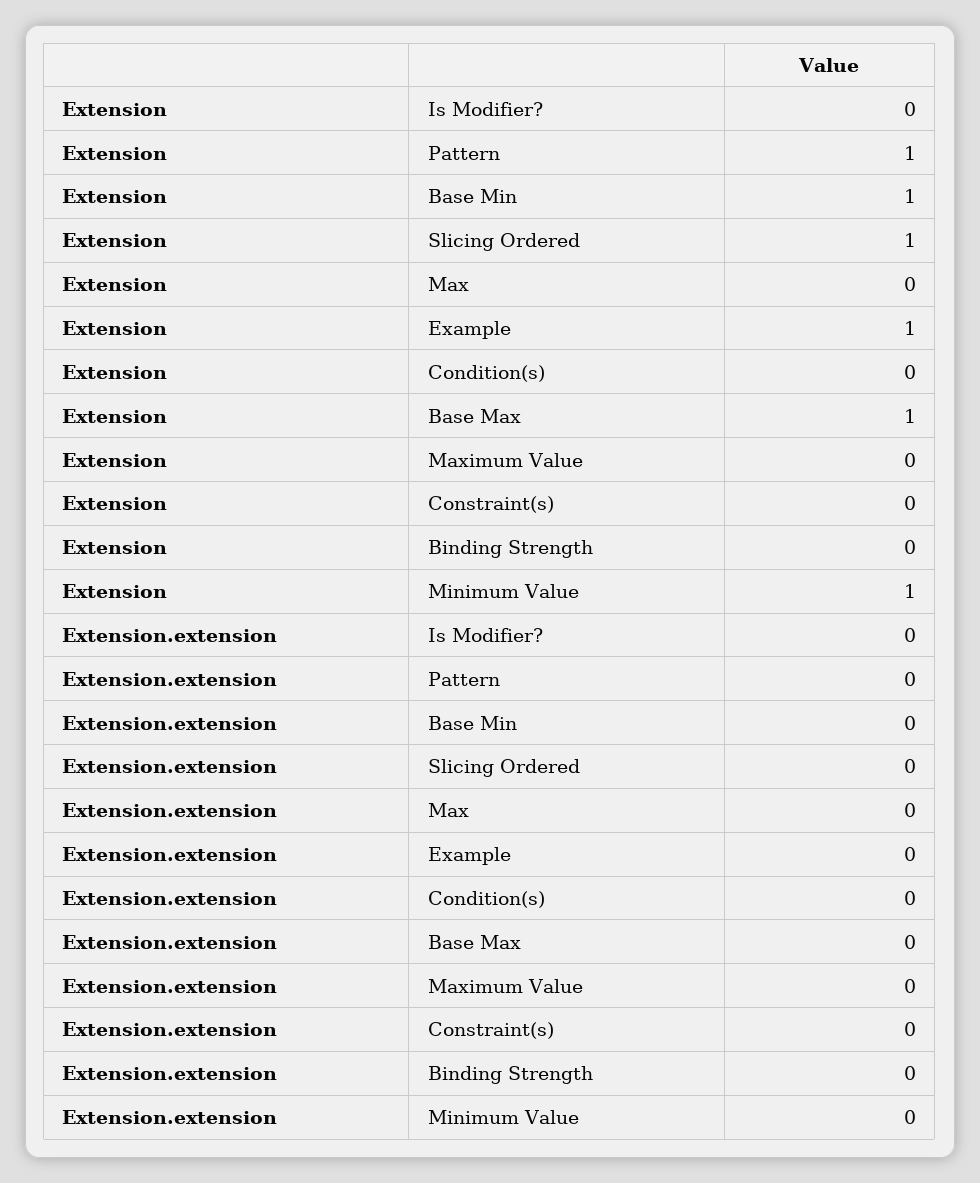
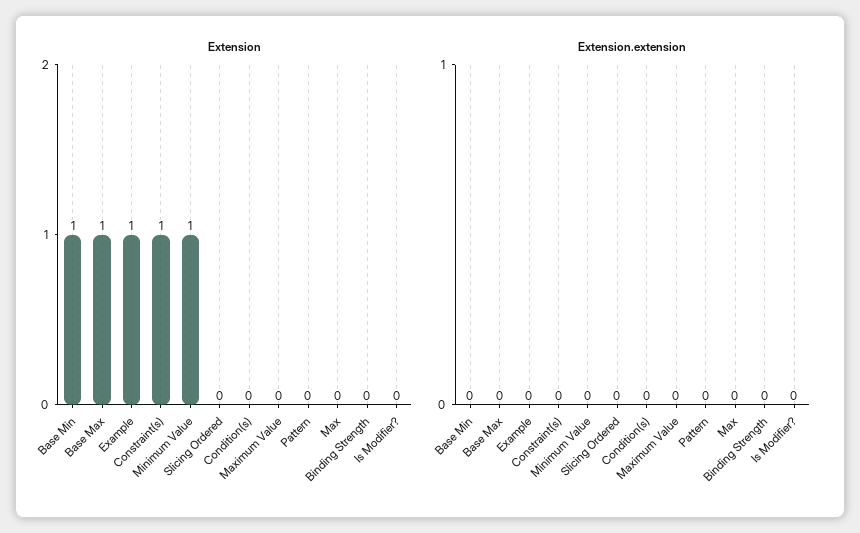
Extension, Pattern: 1 -> 0
Extension, Slicing Ordered: 1 -> 0
Extension, Constraint(s): 0 -> 1

